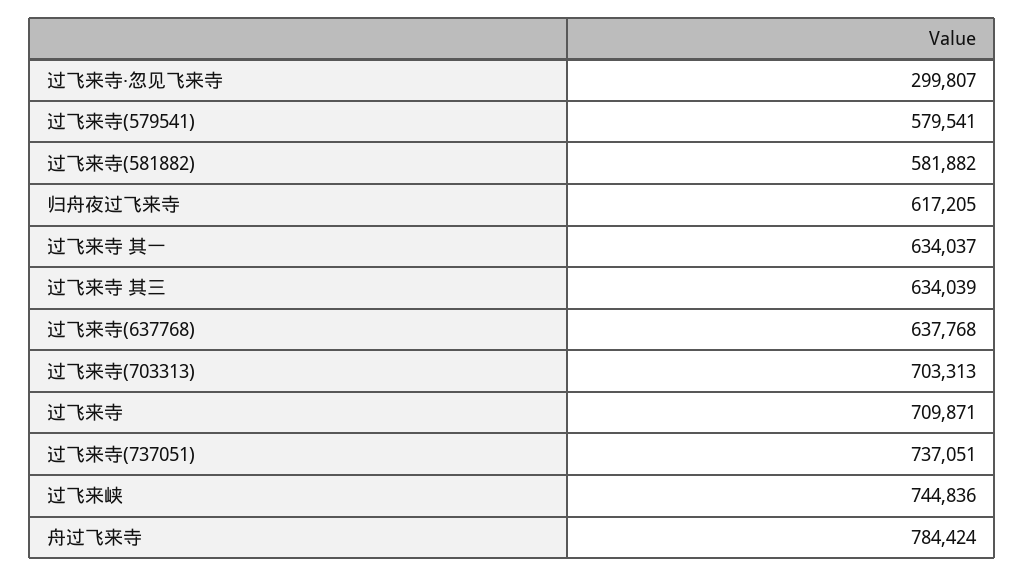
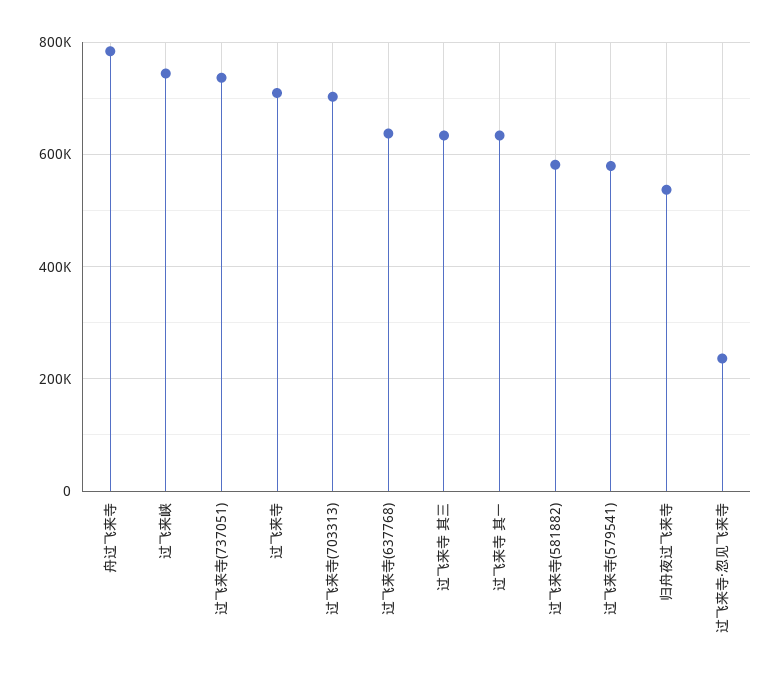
过飞来寺·忽见飞来寺: 299807 -> 240000
归舟夜过飞来寺: 617205 -> 540000

